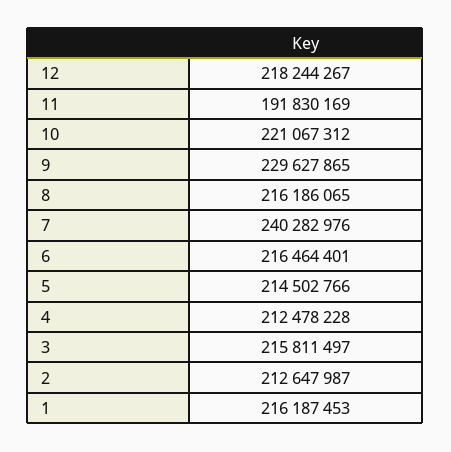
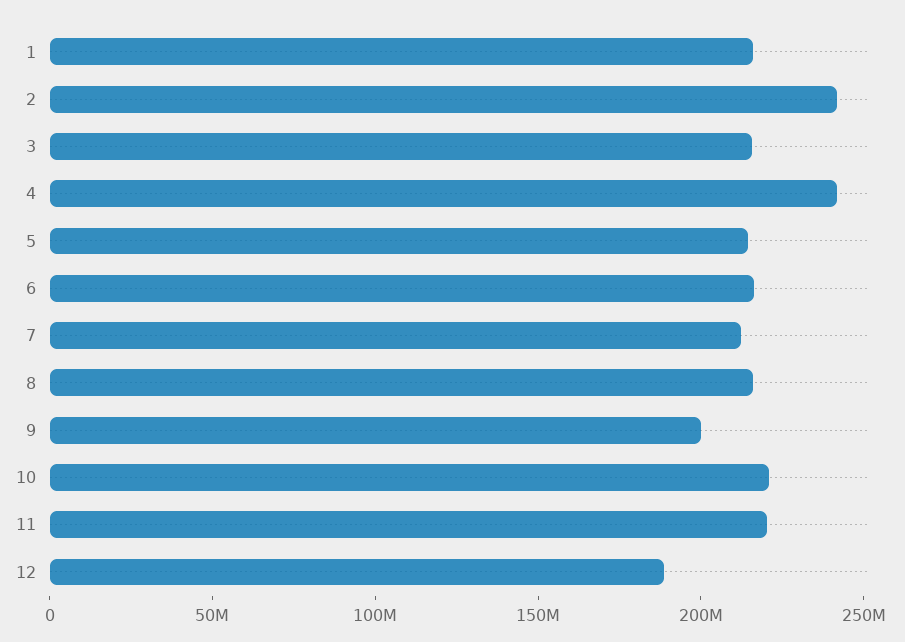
12: 218244267 -> 190000000
11: 191830169 -> 220000000
9: 229627865 -> 200000000
7: 240282976 -> 210000000
4: 212478228 -> 240000000
2: 212647987 -> 240000000

